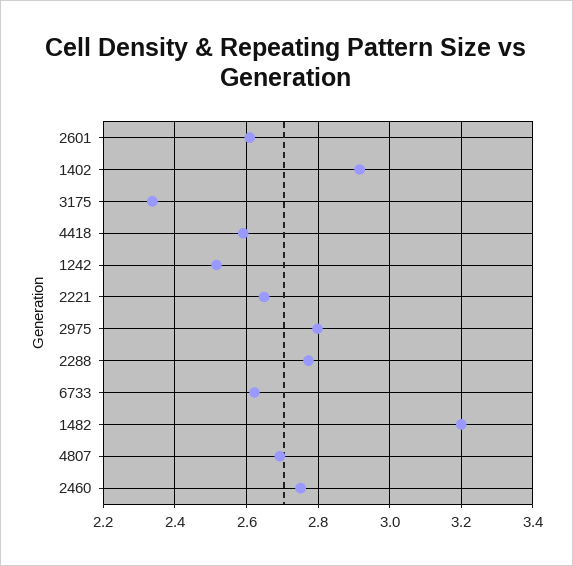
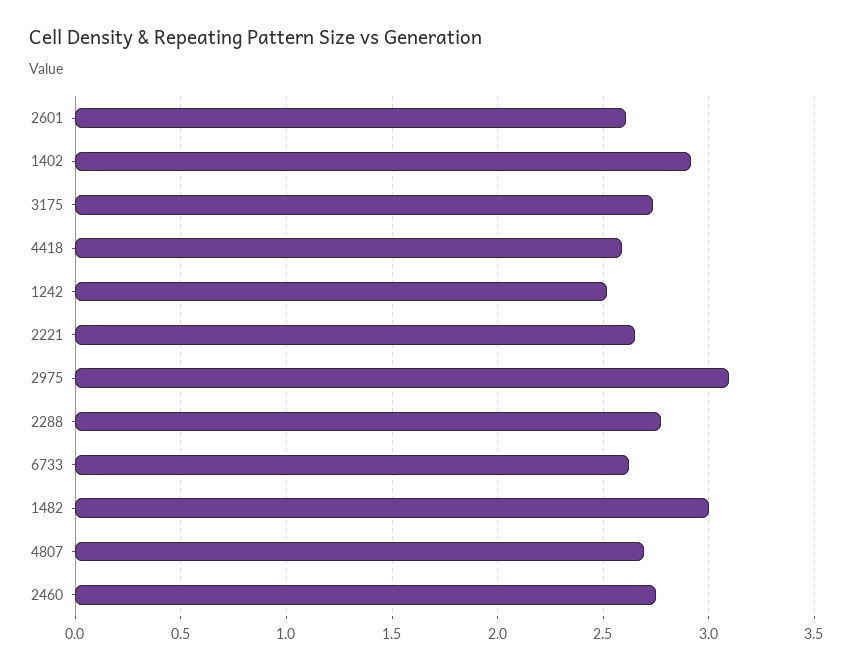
3175: 2.34 -> 2.75
2975: 2.8 -> 3.1
1482: 3.2 -> 3

